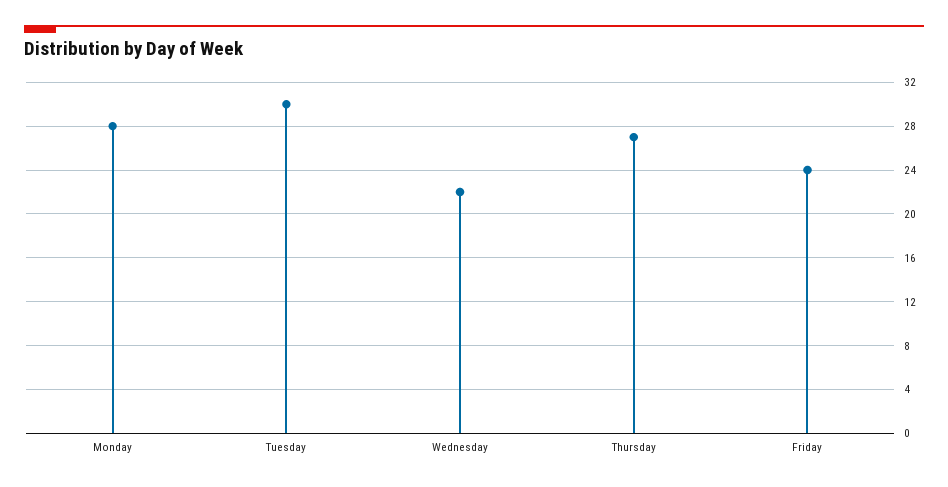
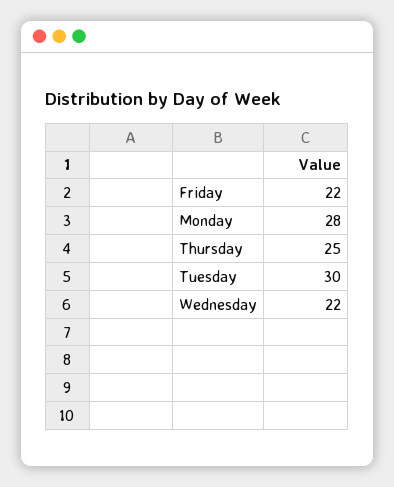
Thursday: 27 -> 25
Friday: 24 -> 22

